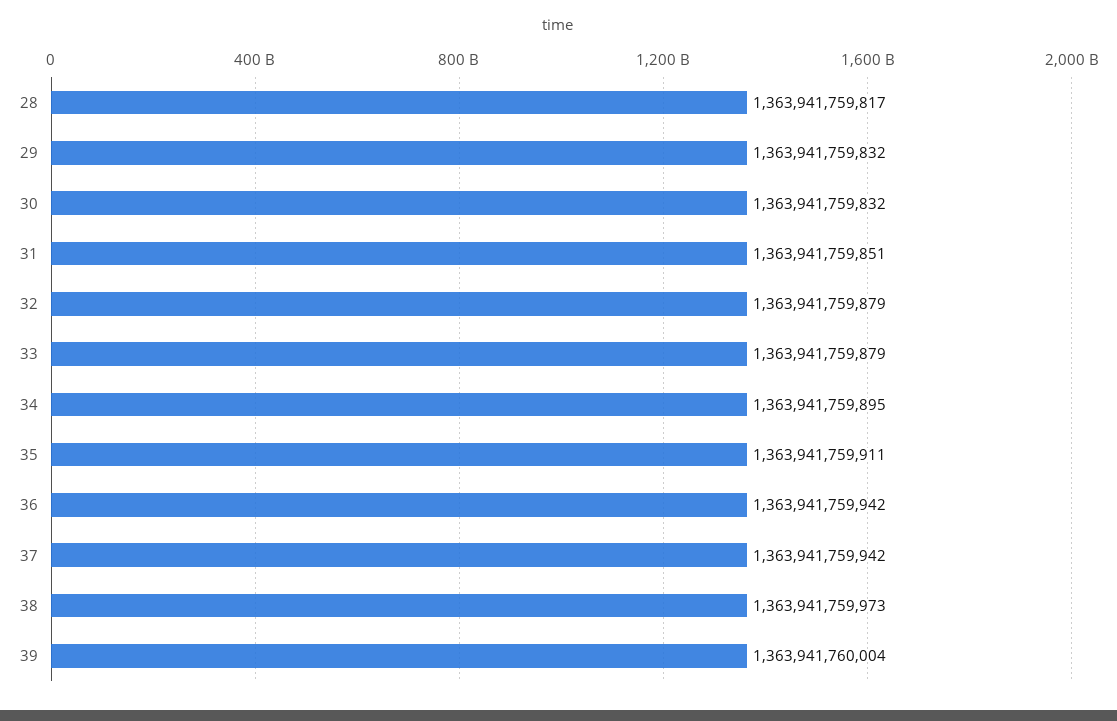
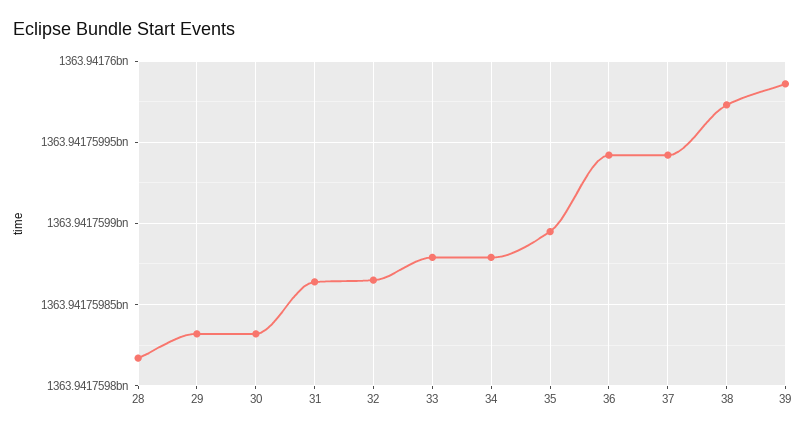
31: 1363941759851 -> 1363941759865
32: 1363941759879 -> 1363941759865
34: 1363941759895 -> 1363941759880
35: 1363941759911 -> 1363941759895
39: 1363941760004 -> 1363941759985

